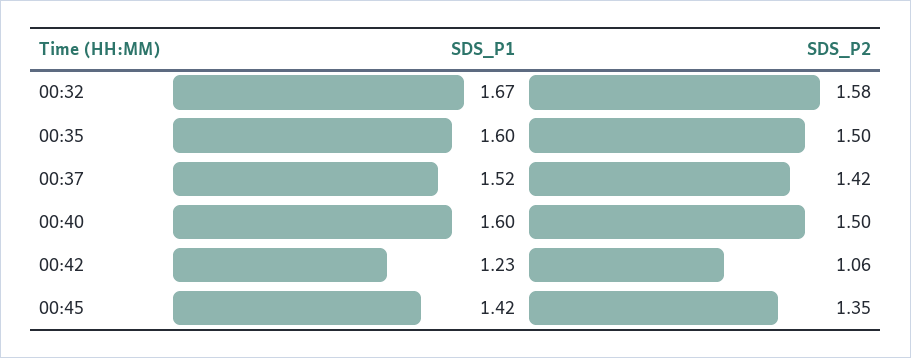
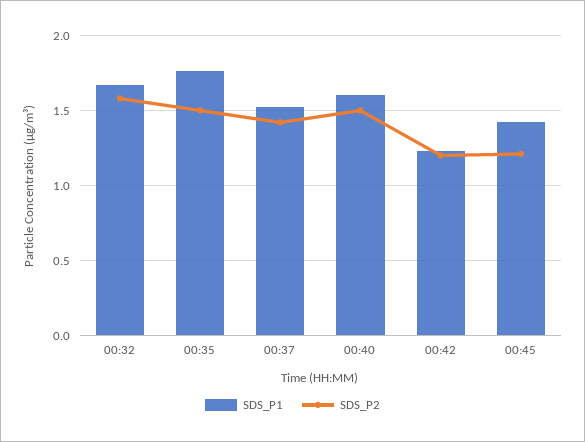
SDS_P1, 00:35: 1.6 -> 1.75
SDS_P2, 00:42: 1.06 -> 1.2
SDS_P2, 00:45: 1.35 -> 1.2

